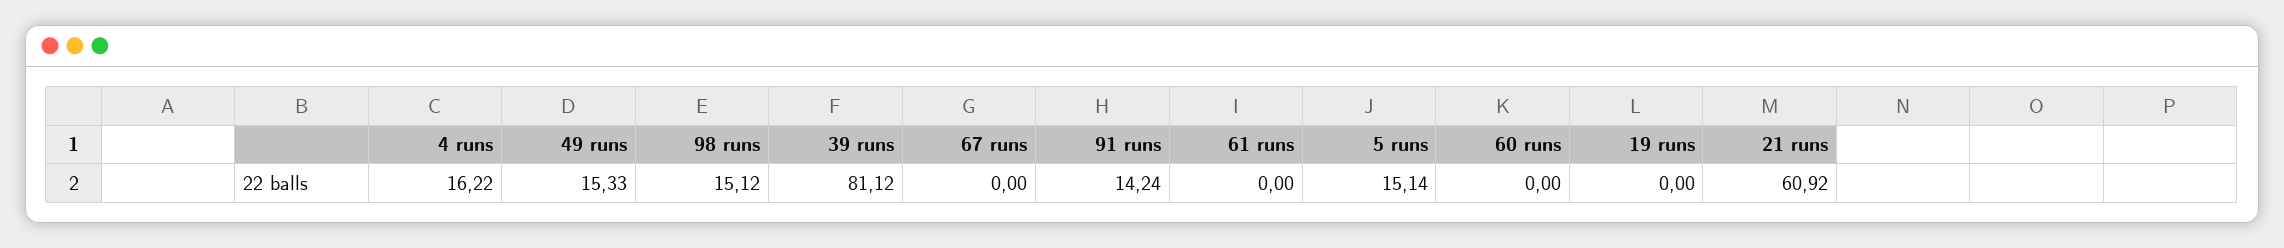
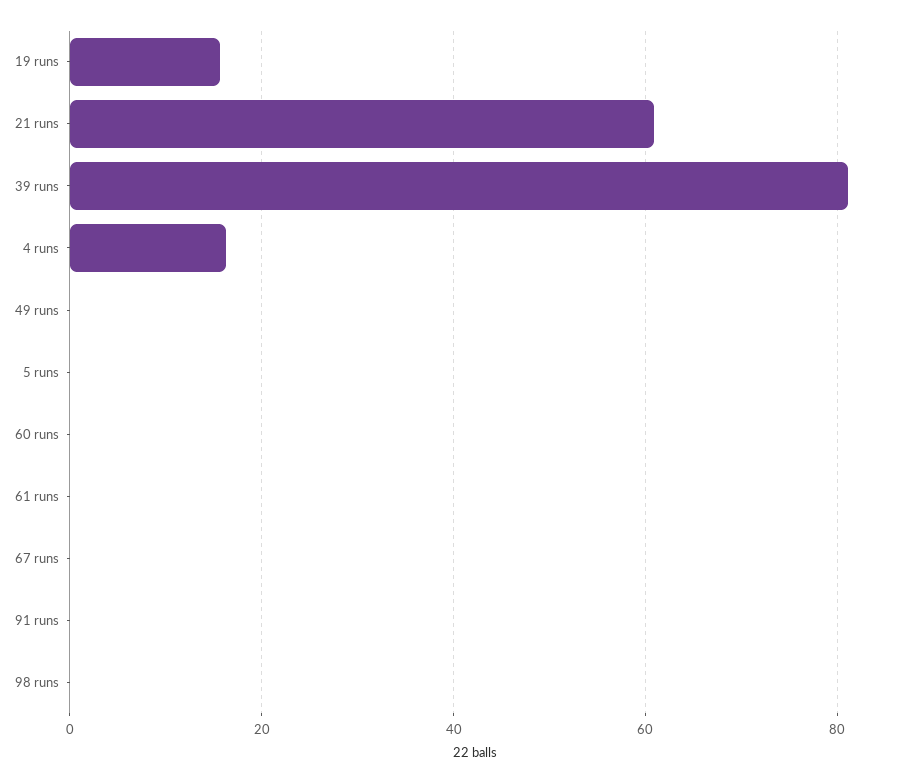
49 runs: 15.33 -> 0
98 runs: 15.12 -> 0
91 runs: 14.24 -> 0
5 runs: 15.14 -> 0
19 runs: 0 -> 16

